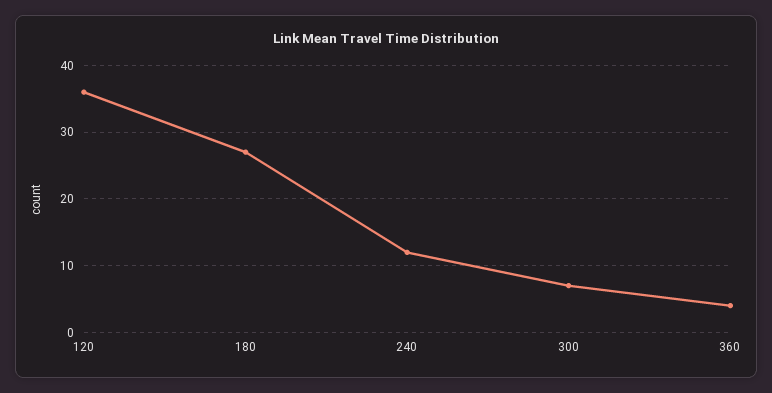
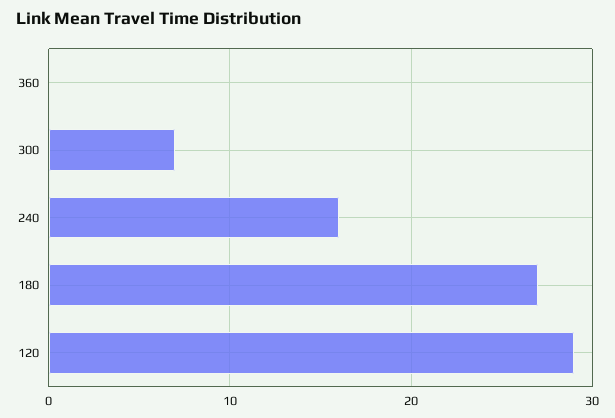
120: 36 -> 29
240: 12 -> 16
360: 4 -> 0

